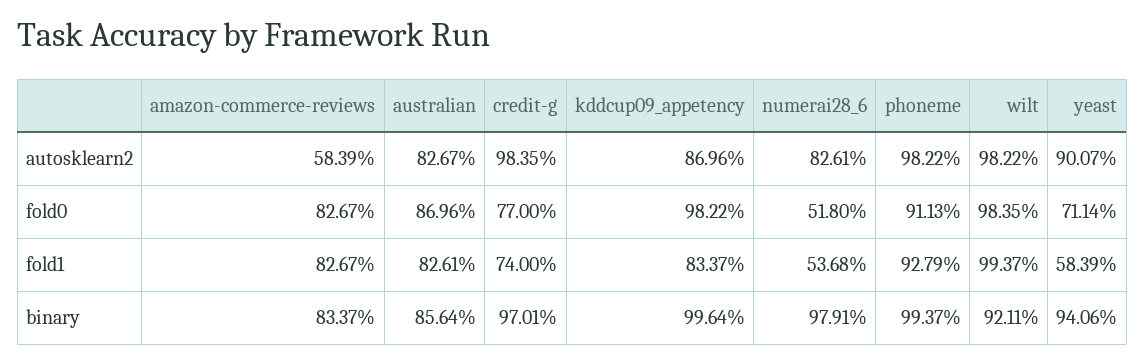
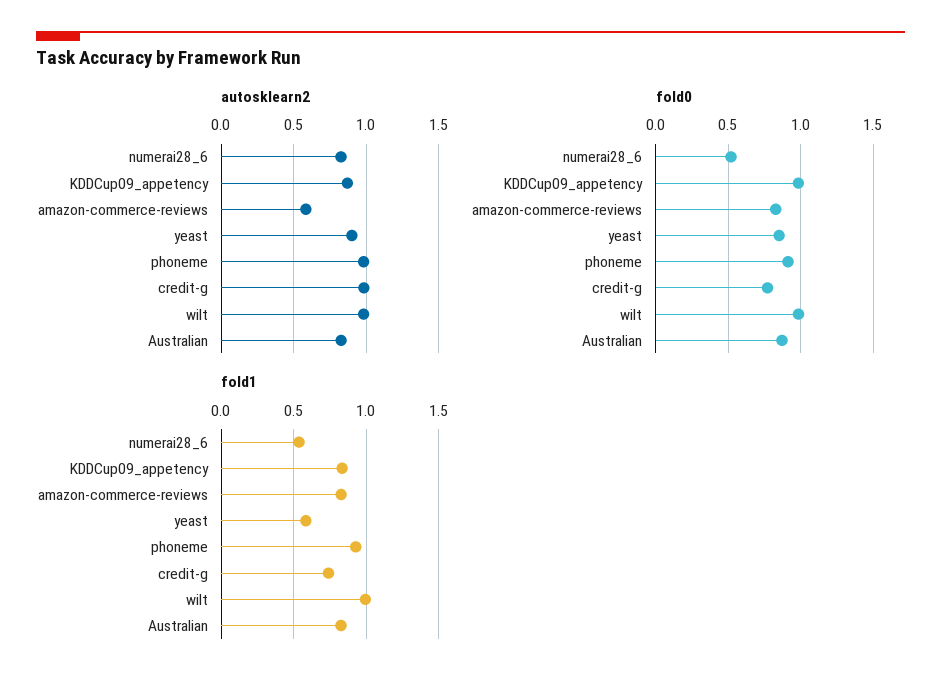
fold0, yeast: 0.7114 -> 0.85
binary, amazon-commerce-reviews: 0.8337 -> none
binary, australian: 0.8564 -> none
binary, credit-g: 0.9701 -> none
binary, kddcup09_appetency: 0.9964 -> none
binary, numerai28_6: 0.9791 -> none
binary, phoneme: 0.9937 -> none
binary, wilt: 0.9211 -> none
binary, yeast: 0.9406 -> none

